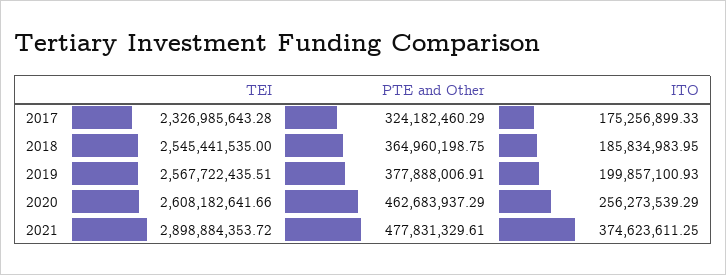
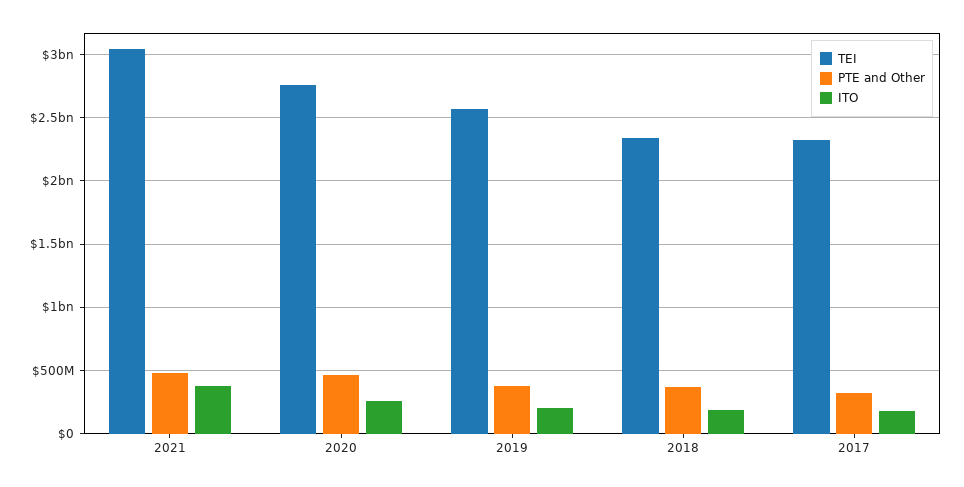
TEI, 2018: 2545441535 -> 2350000000
TEI, 2020: 2608182641.66 -> 2750000000
TEI, 2021: 2898884353.72 -> 3050000000

